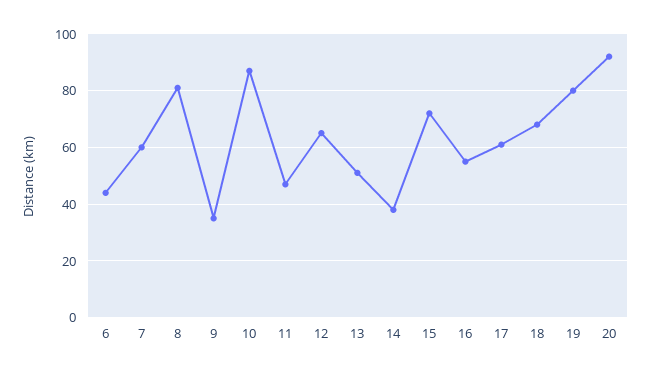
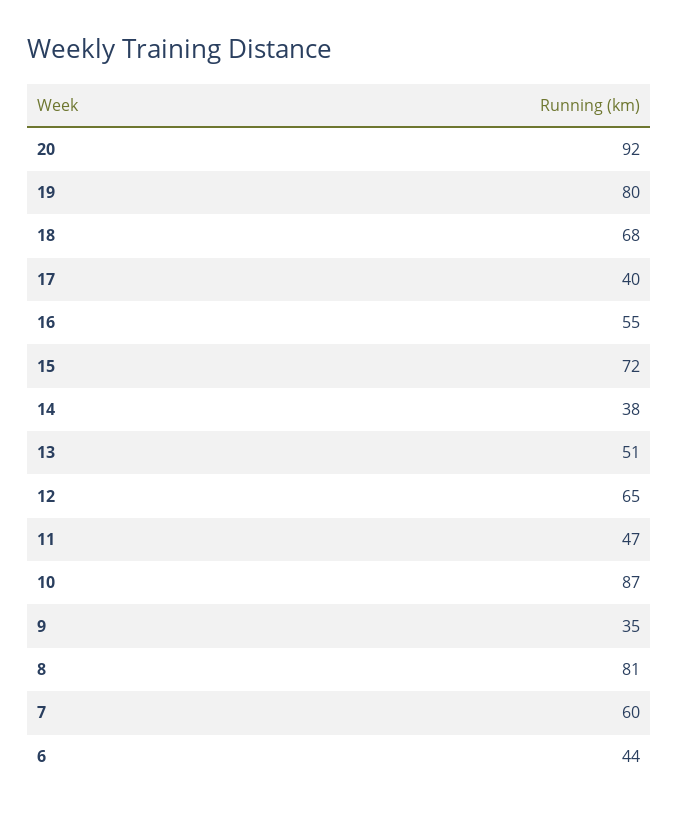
17: 60 -> 40

